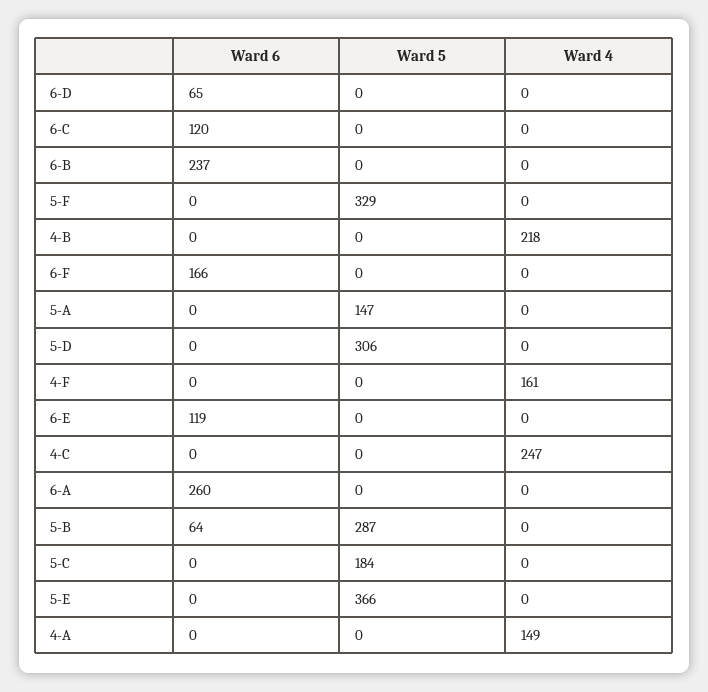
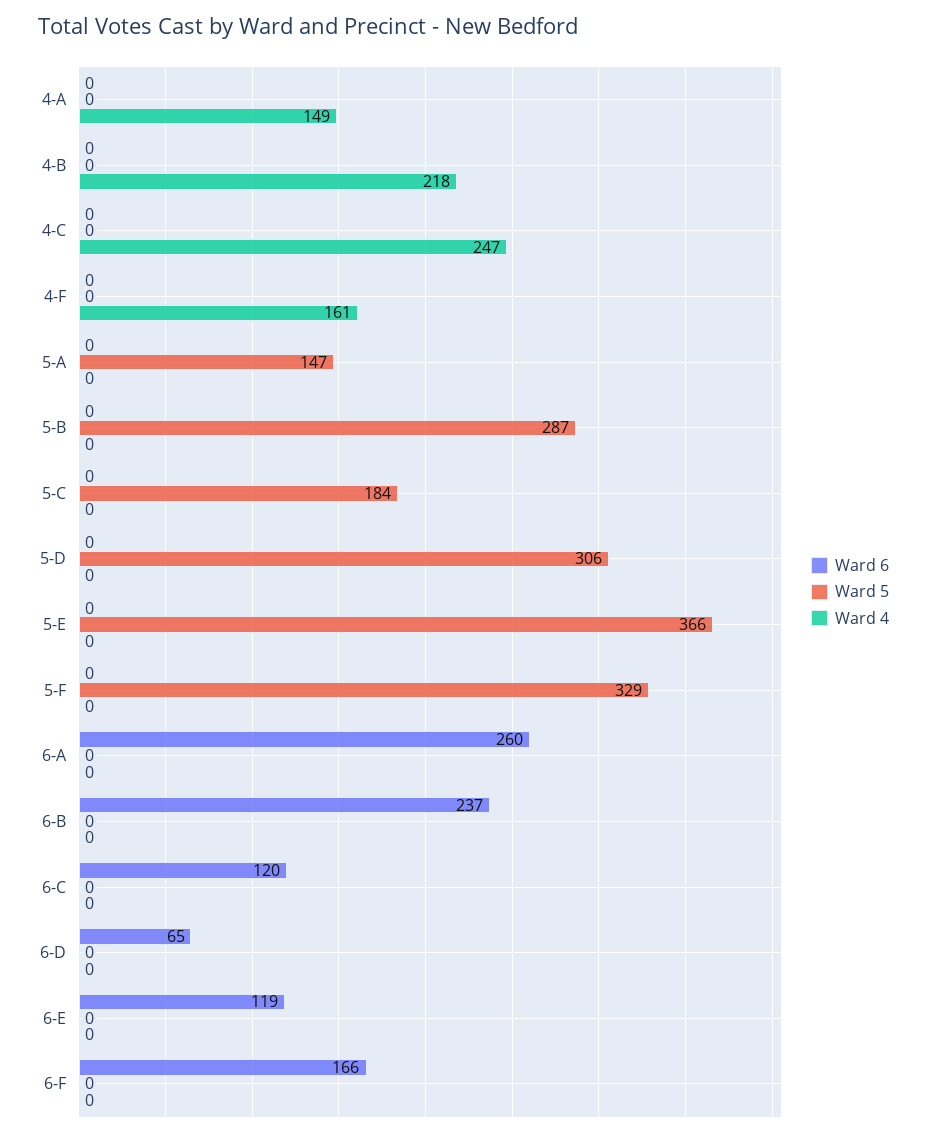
Ward 6, 5-B: 64 -> 0

